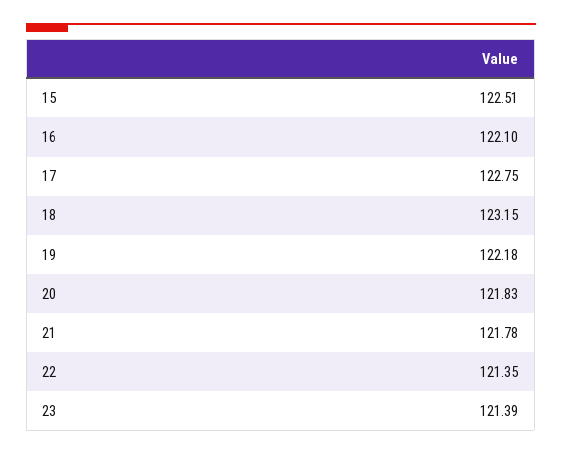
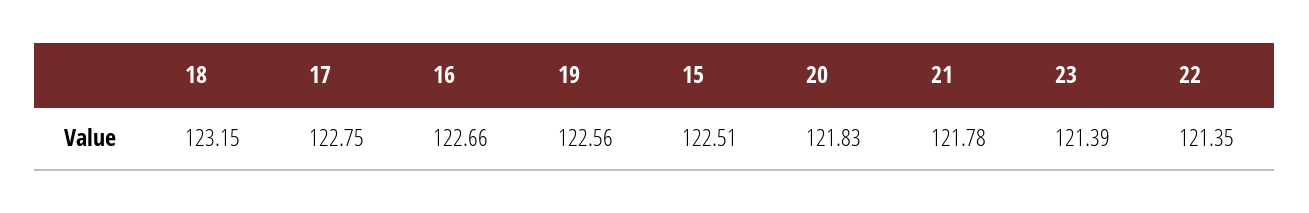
16: 122.1 -> 122.66
19: 122.18 -> 122.56

